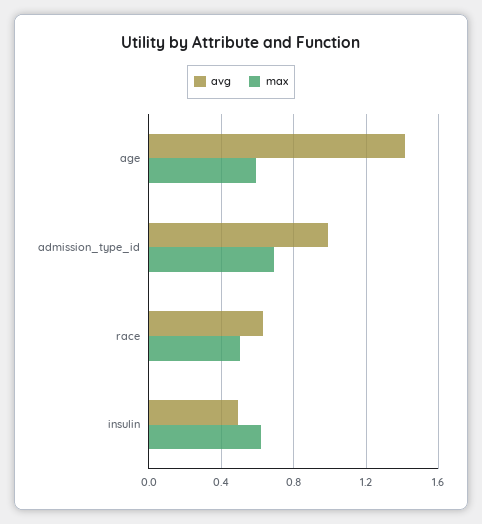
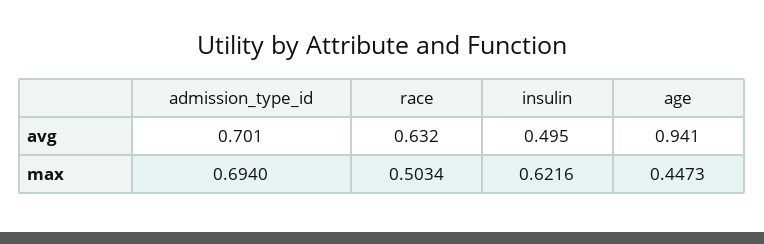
avg, age: 1.4 -> 0.941
max, age: 0.6 -> 0.4473
avg, admission_type_id: 1 -> 0.701

